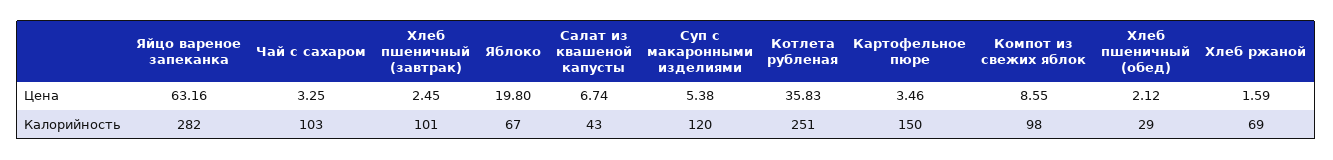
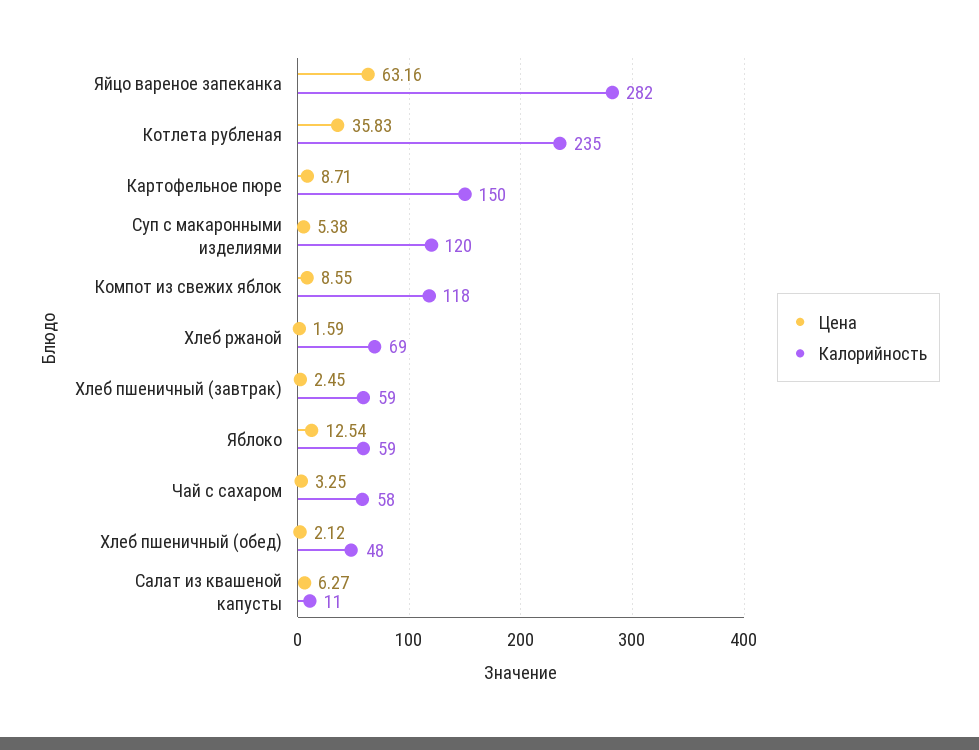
Цена, Яблоко: 19.8 -> 12.54
Цена, Салат из квашеной капусты: 6.74 -> 6.27
Цена, Картофельное пюре: 3.46 -> 8.71
Калорийность, Чай с сахаром: 103 -> 58
Калорийность, Хлеб пшеничный (завтрак): 101 -> 59
Калорийность, Яблоко: 67 -> 59
Калорийность, Салат из квашеной капусты: 43 -> 11
Калорийность, Котлета рубленая: 251 -> 235
Калорийность, Компот из свежих яблок: 98 -> 118
Калорийность, Хлеб пшеничный (обед): 29 -> 48

